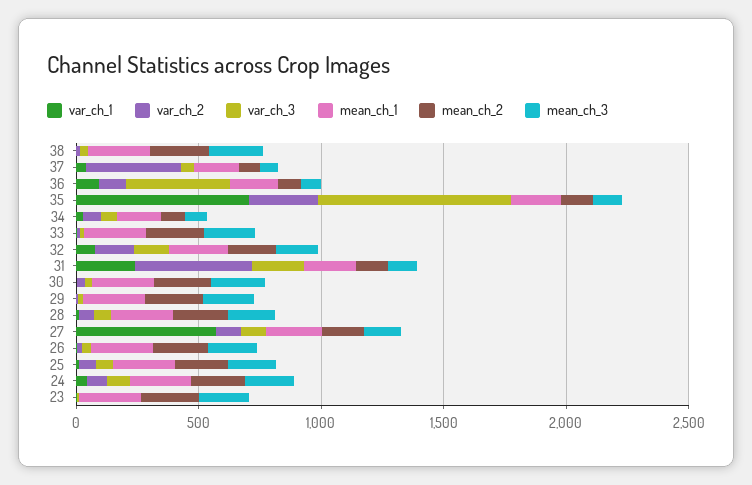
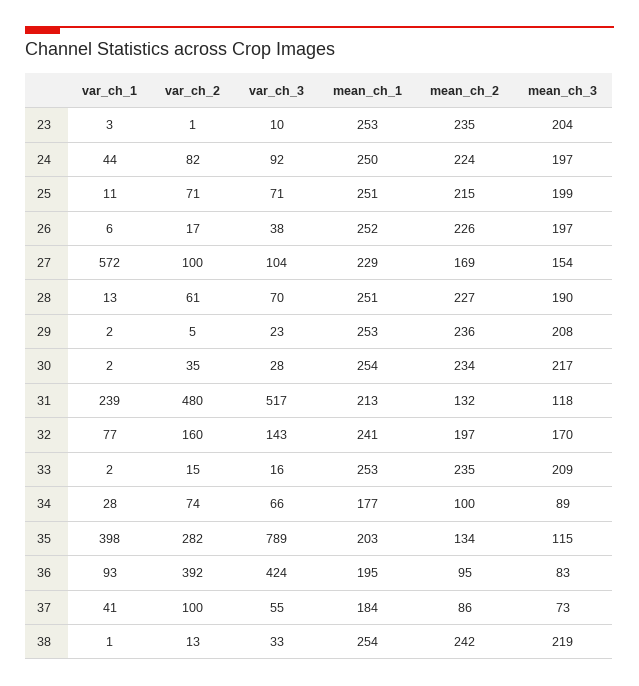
var_ch_2, 37: 400 -> 100
var_ch_2, 36: 100 -> 392
var_ch_1, 35: 700 -> 398
var_ch_3, 31: 200 -> 517

